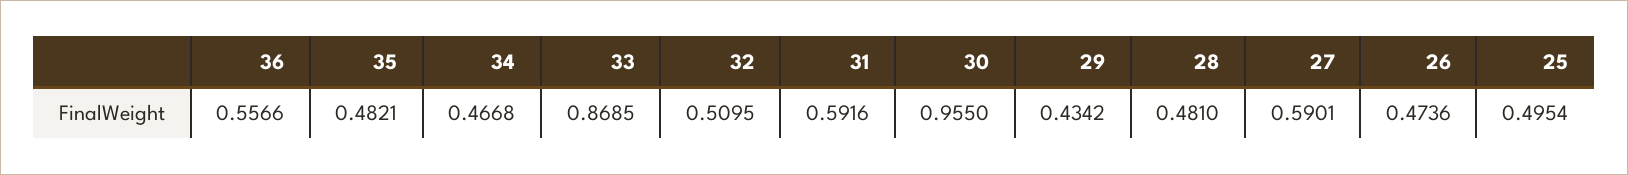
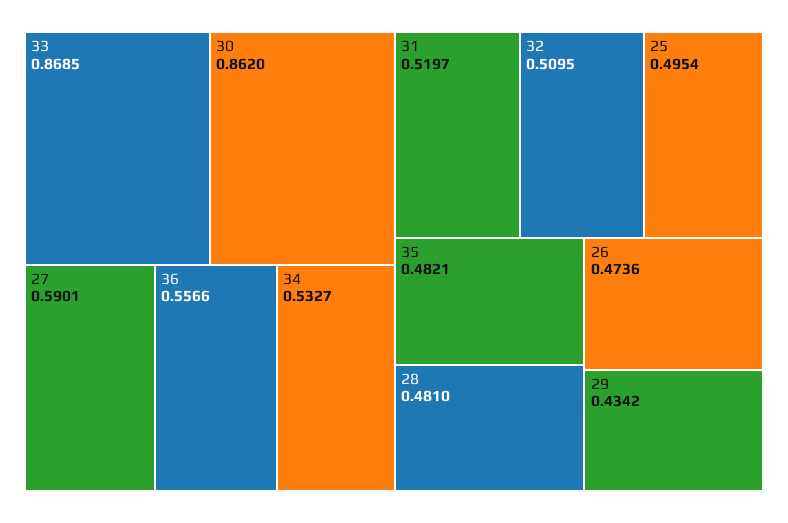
34: 0.4668 -> 0.5327
31: 0.5916 -> 0.5197
30: 0.955 -> 0.862

